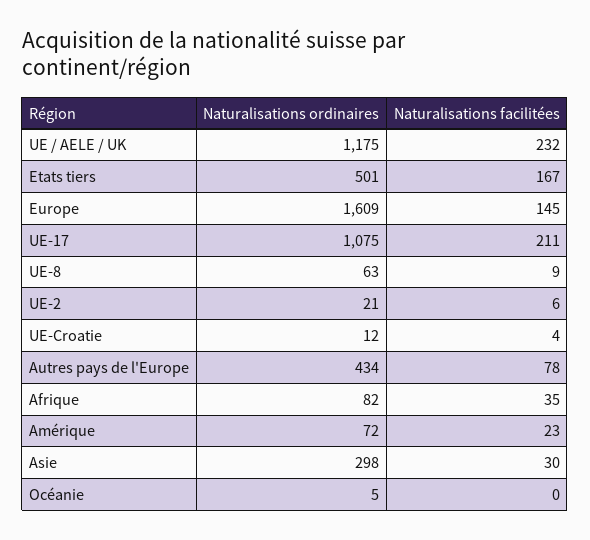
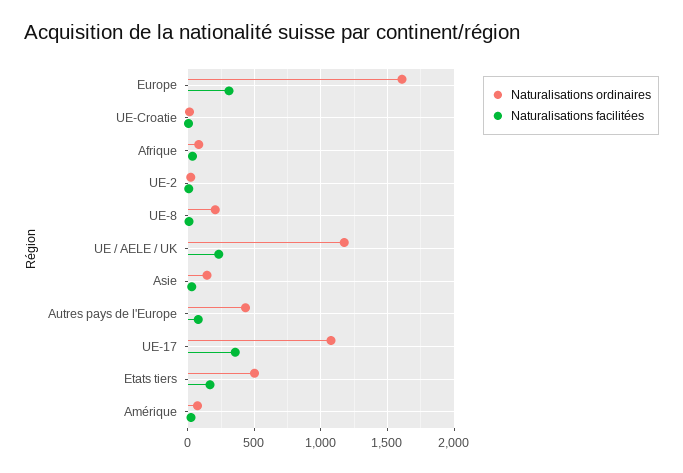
Naturalisations facilitées, Europe: 145 -> 300
Naturalisations facilitées, UE-17: 211 -> 350
Naturalisations ordinaires, UE-8: 63 -> 200
Naturalisations ordinaires, Asie: 298 -> 150
Naturalisations ordinaires, Océanie: 5 -> none
Naturalisations facilitées, Océanie: 0 -> none

